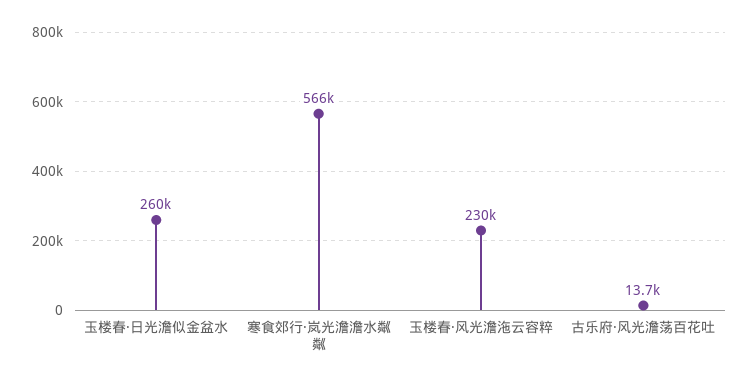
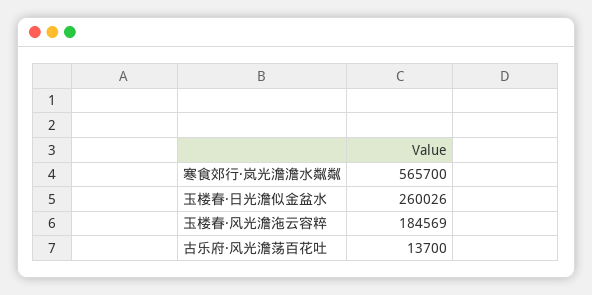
玉楼春·风光澹沲云容粹: 230000 -> 184569

